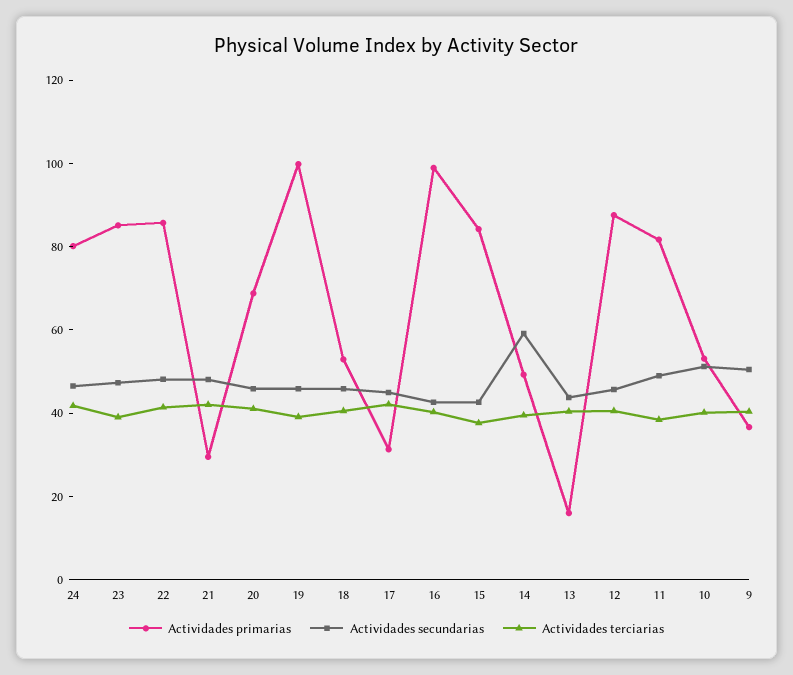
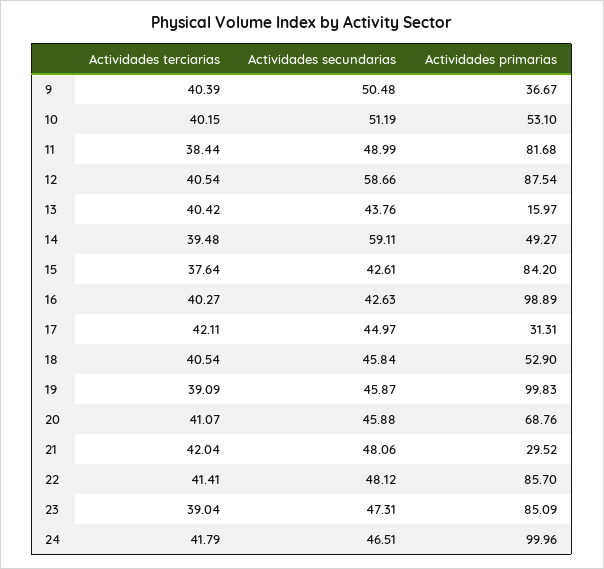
Actividades primarias, 24: 80 -> 99.96
Actividades secundarias, 12: 45 -> 58.66

